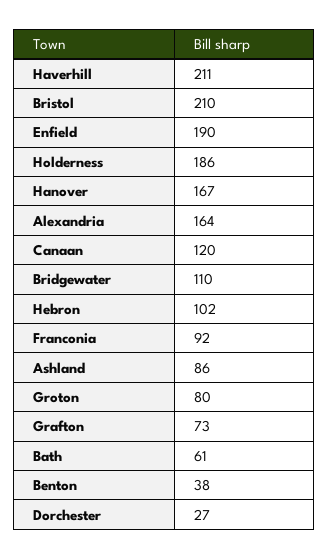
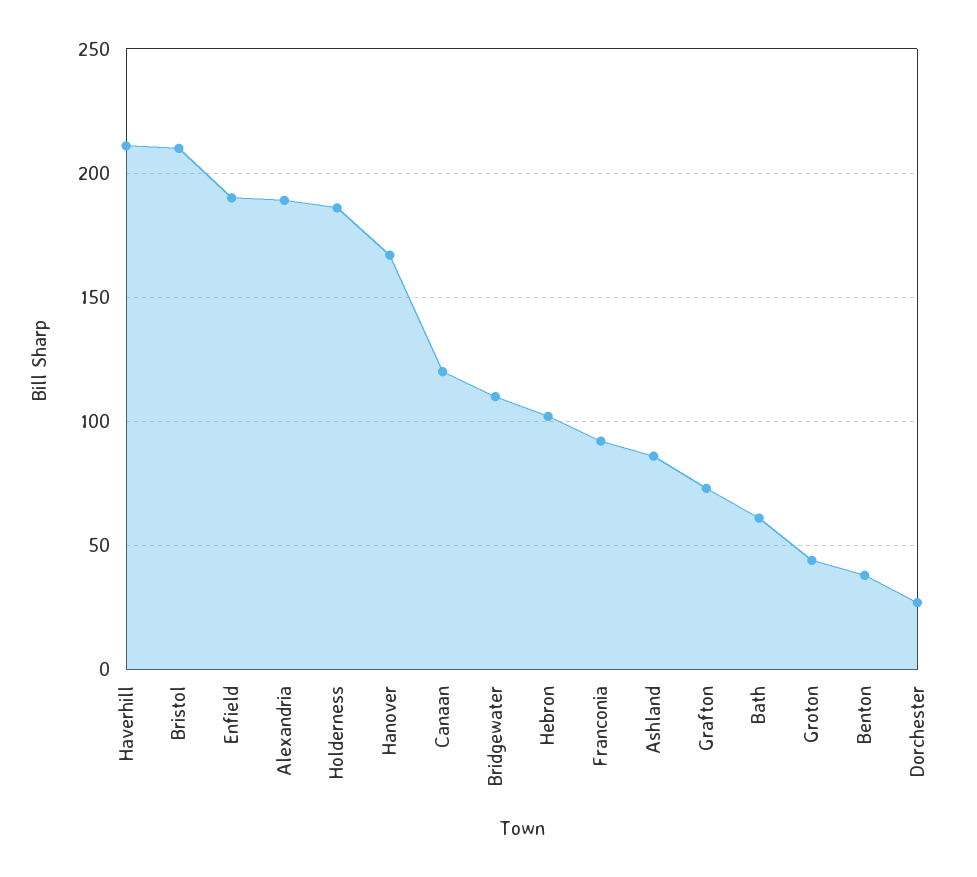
Alexandria: 164 -> 190
Groton: 80 -> 45

